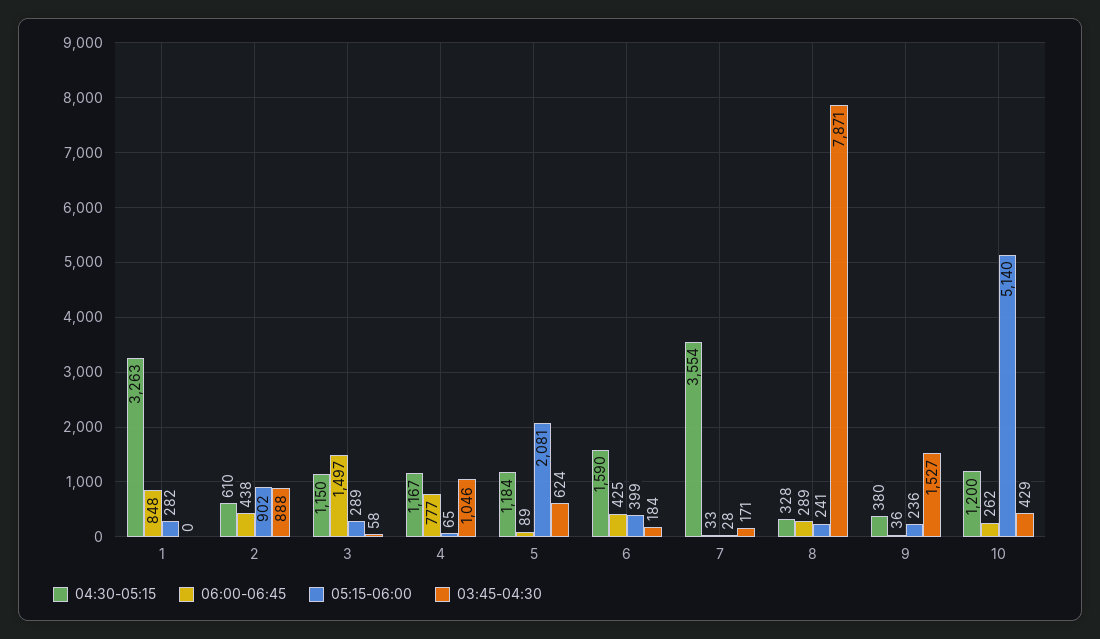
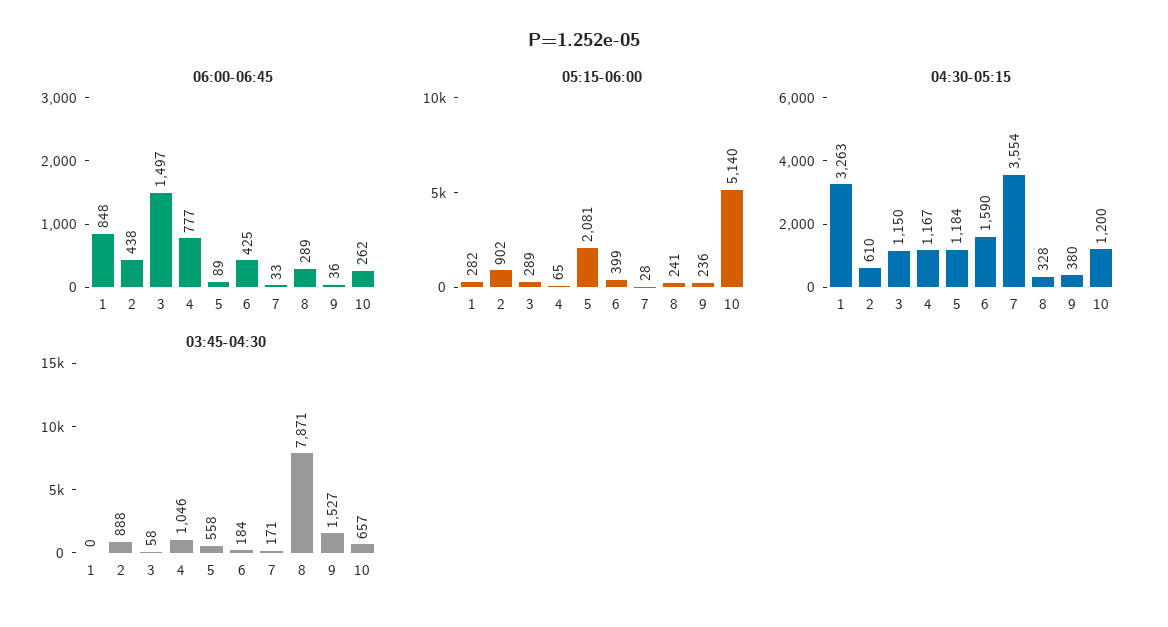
03:45-04:30, 5: 624 -> 558
03:45-04:30, 10: 429 -> 657

